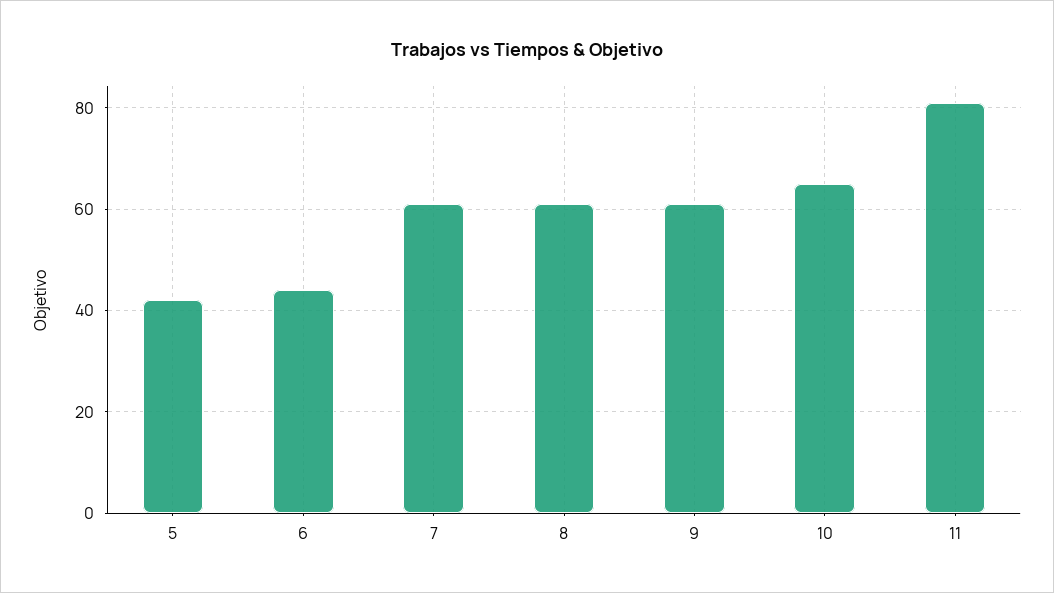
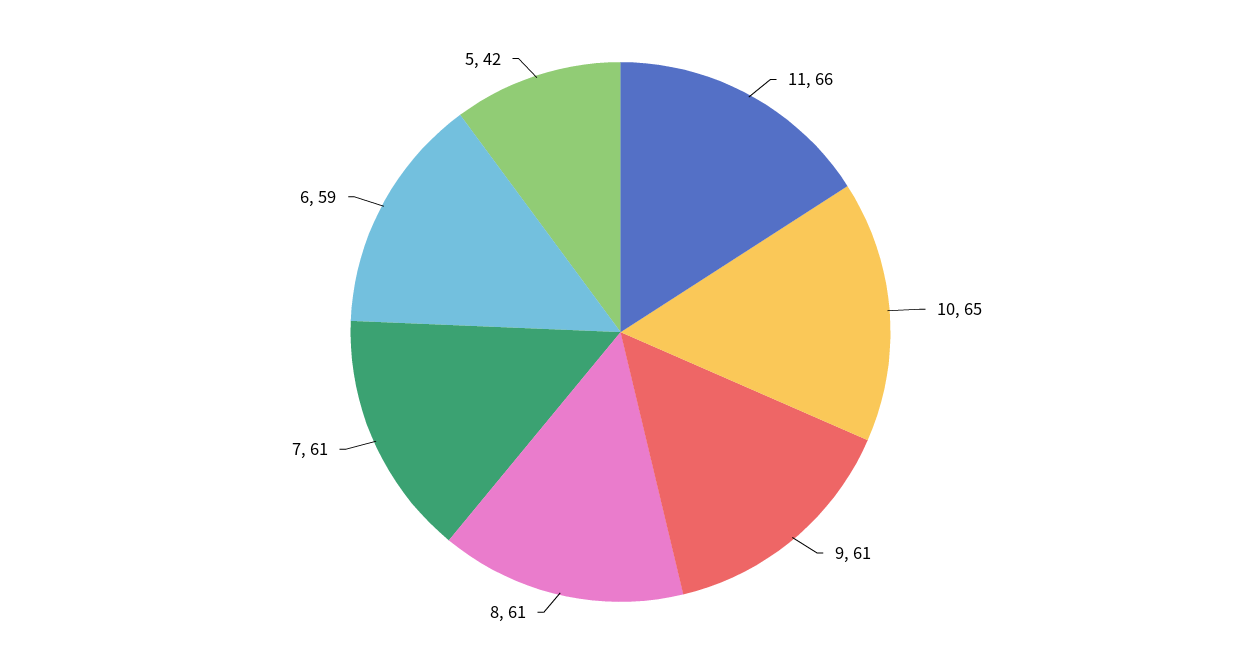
6: 45 -> 59
11: 80 -> 66

